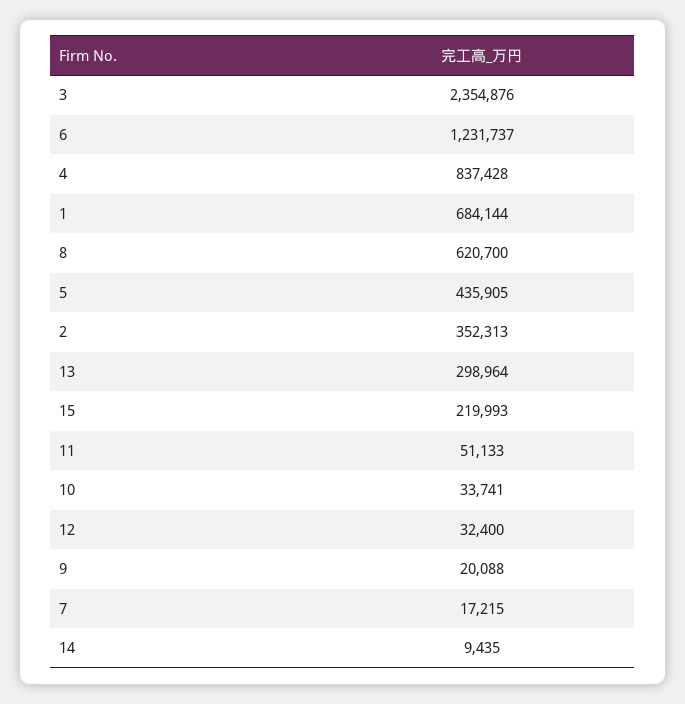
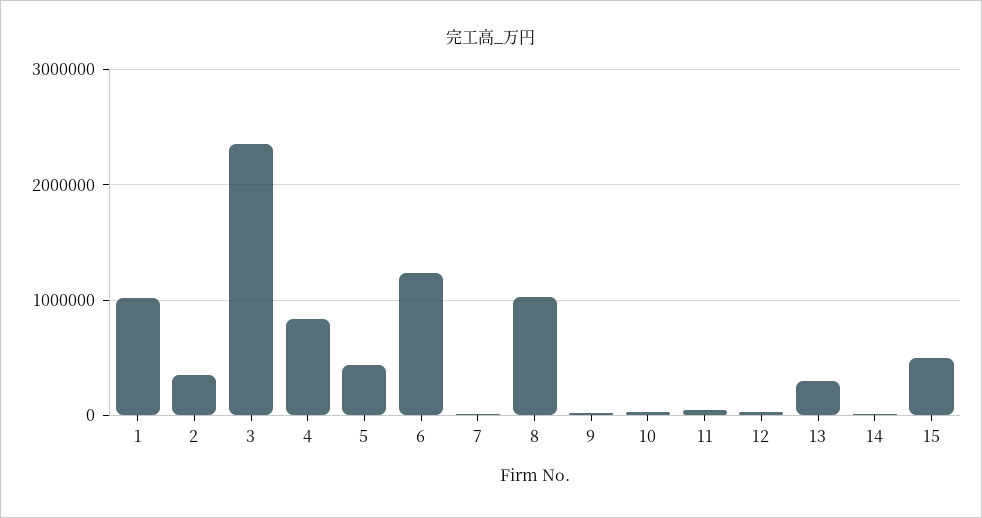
1: 684144 -> 1000000
8: 620700 -> 1000000
15: 219993 -> 500000

